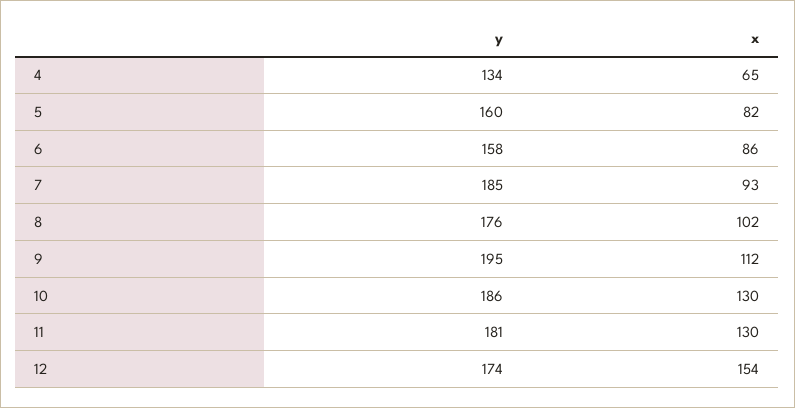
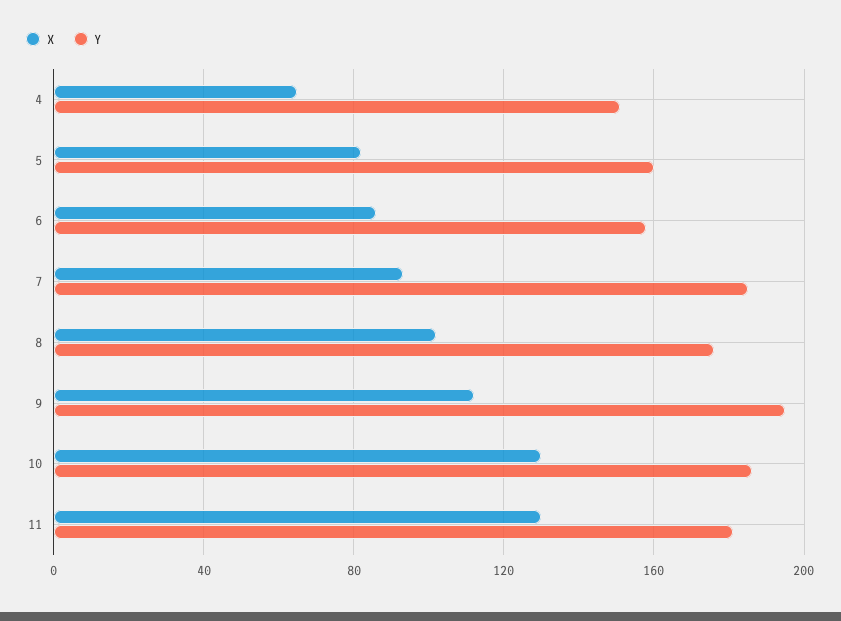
y, 4: 134 -> 150
y, 12: 174 -> none
x, 12: 154 -> none

